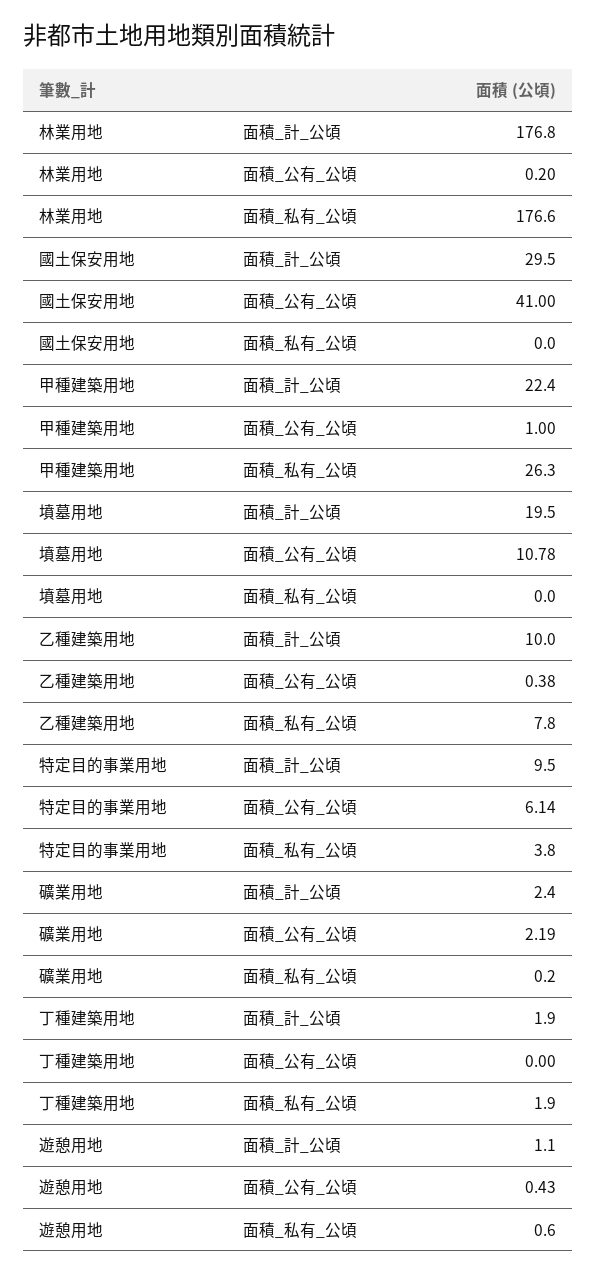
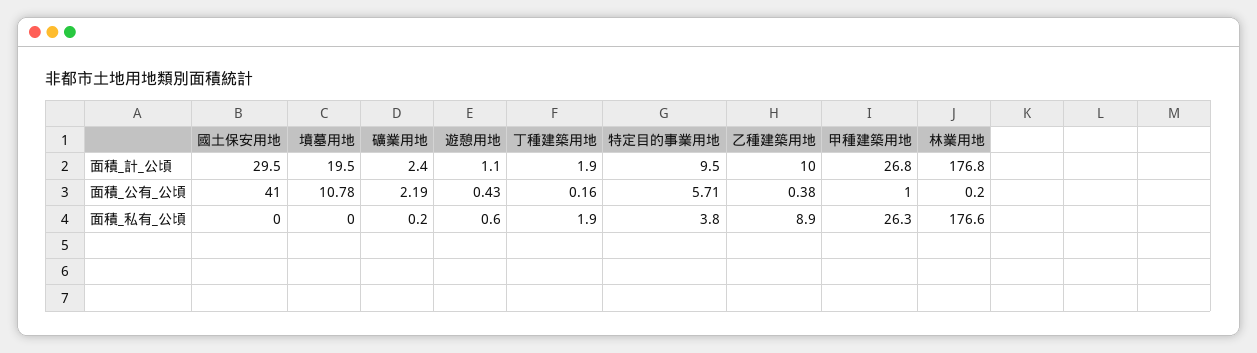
甲種建築用地, 面積_計_公頃: 22.4 -> 26.8
乙種建築用地, 面積_私有_公頃: 7.8 -> 8.9
特定目的事業用地, 面積_公有_公頃: 6.14 -> 5.71
丁種建築用地, 面積_公有_公頃: 0 -> 0.16

